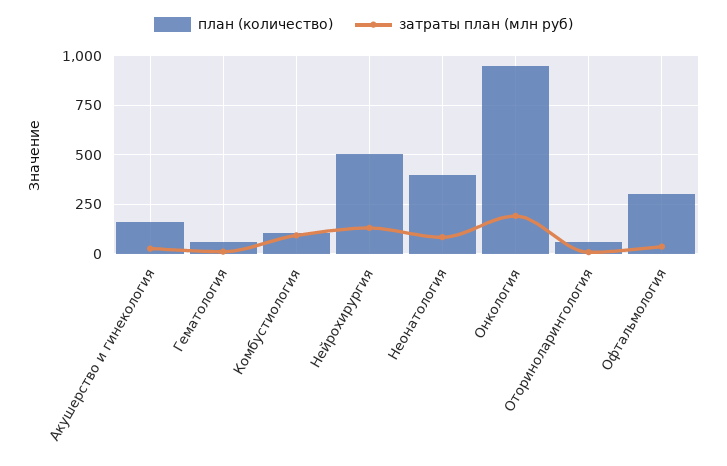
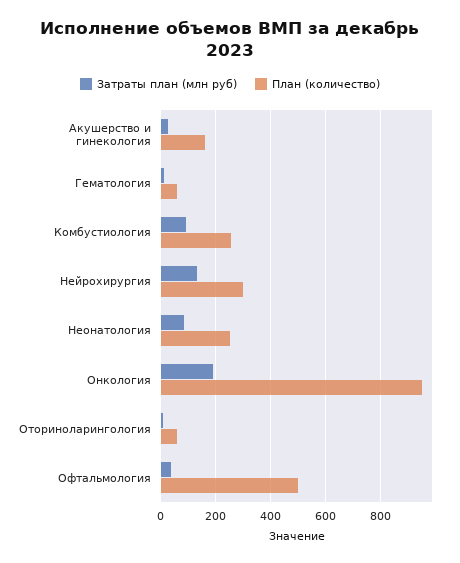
план (количество), Комбустиология: 100 -> 250
план (количество), Нейрохирургия: 500 -> 300
план (количество), Неонатология: 400 -> 250
план (количество), Офтальмология: 300 -> 500

